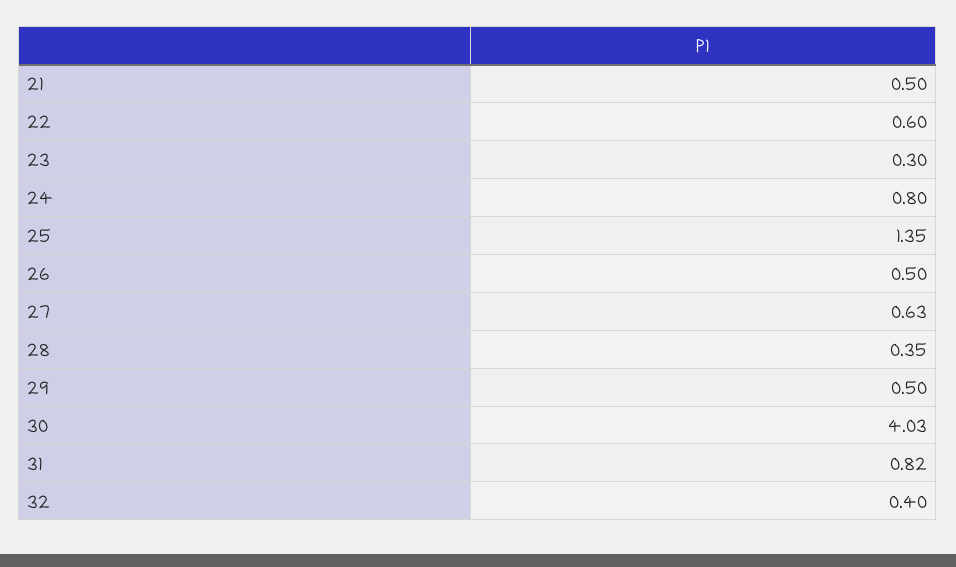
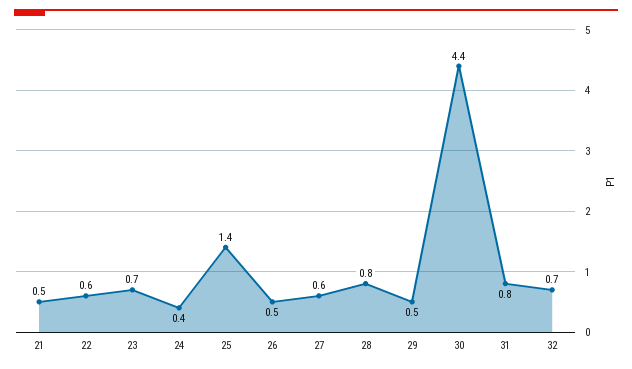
23: 0.3 -> 0.7
24: 0.8 -> 0.4
28: 0.35 -> 0.8
30: 4.03 -> 4.4
32: 0.4 -> 0.7

